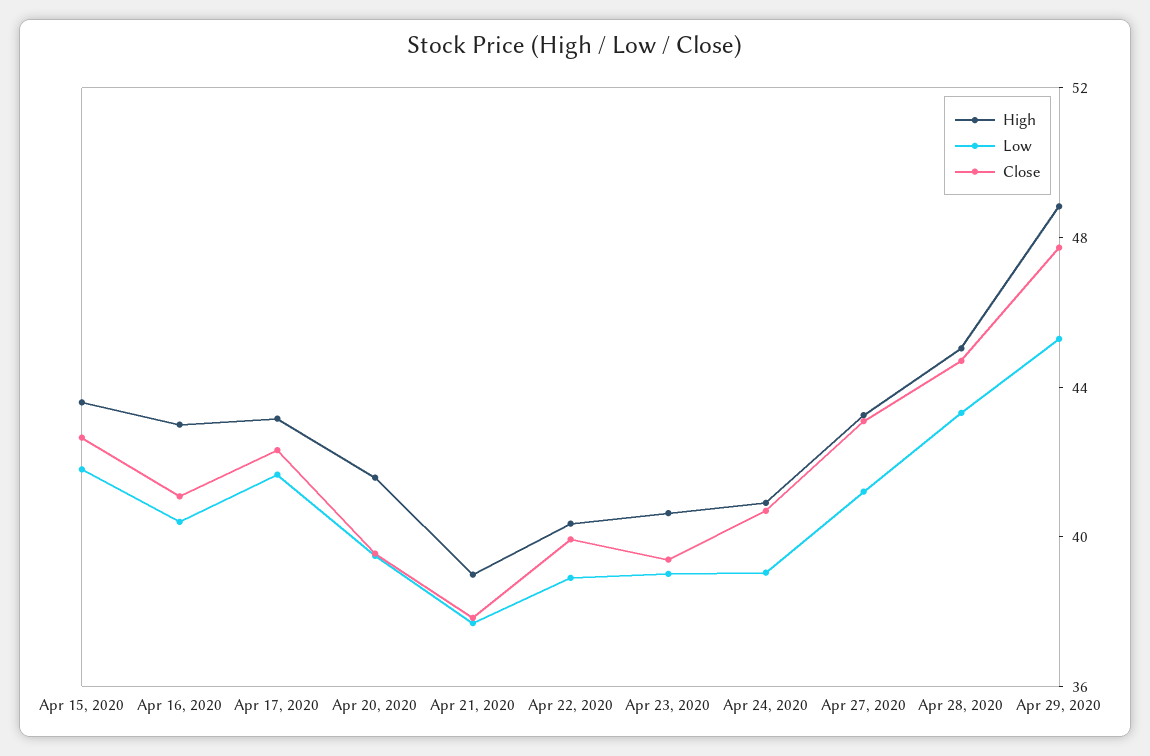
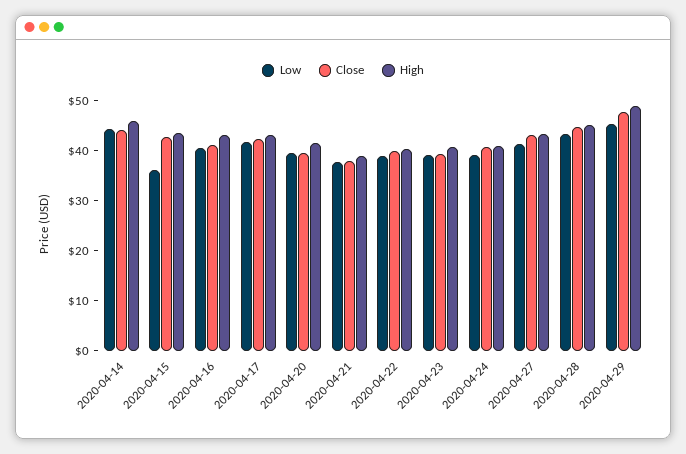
Low, Apr 15, 2020: 42 -> 36
Low, 2020-04-14: none -> 44
Close, 2020-04-14: none -> 44
High, 2020-04-14: none -> 46

